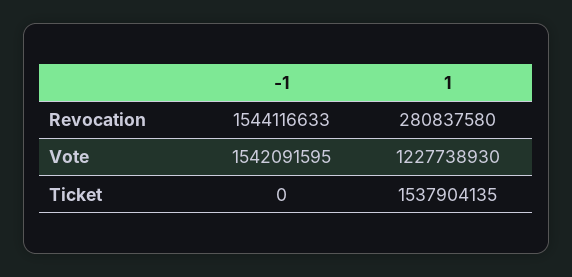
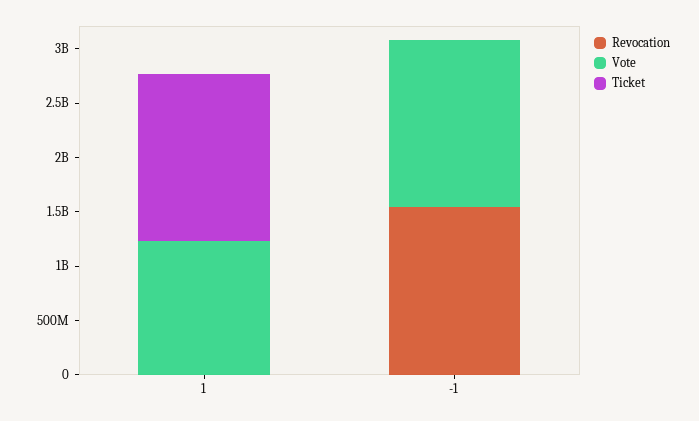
Revocation, 1: 280837580 -> 0

